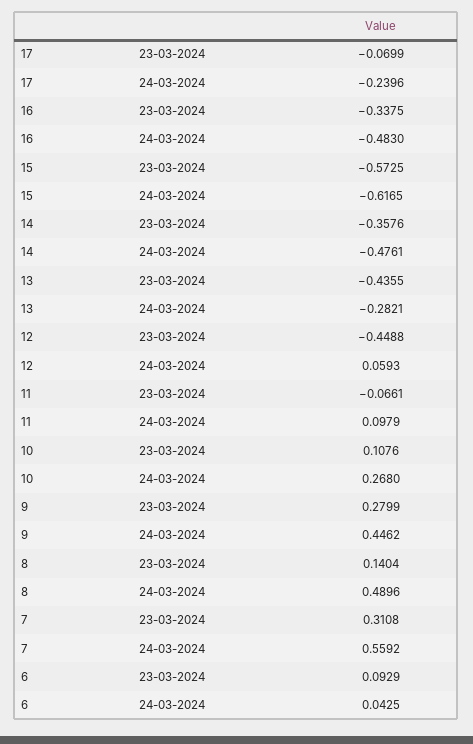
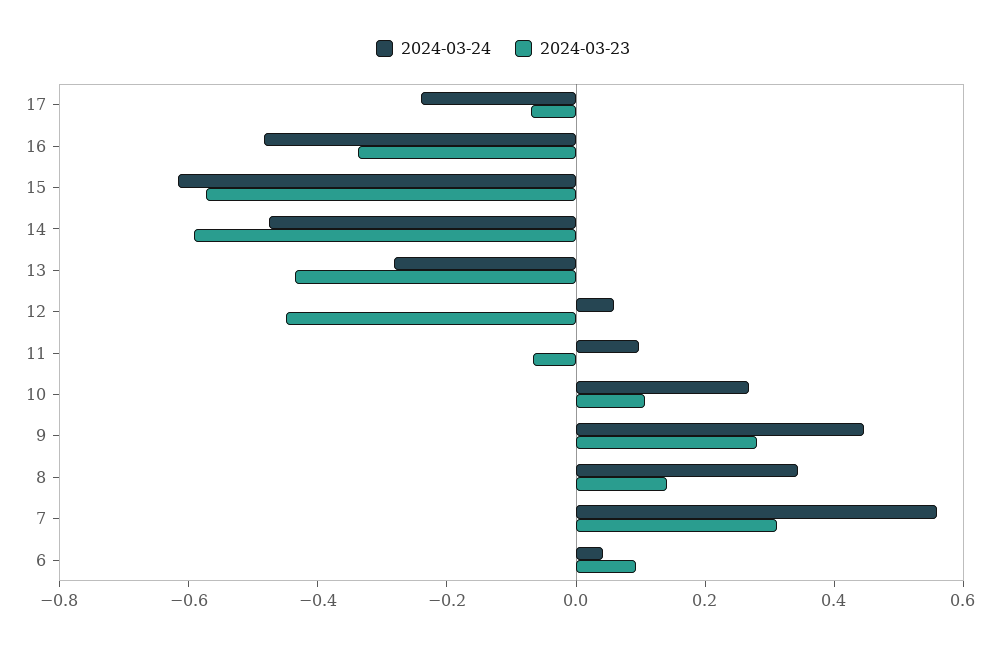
23-03-2024, 14: -0.3576 -> -0.6
24-03-2024, 8: 0.4896 -> 0.35

